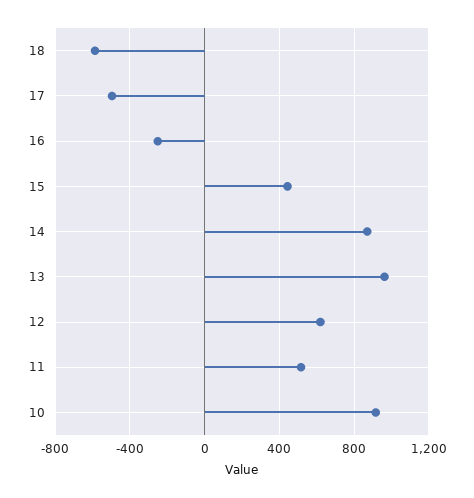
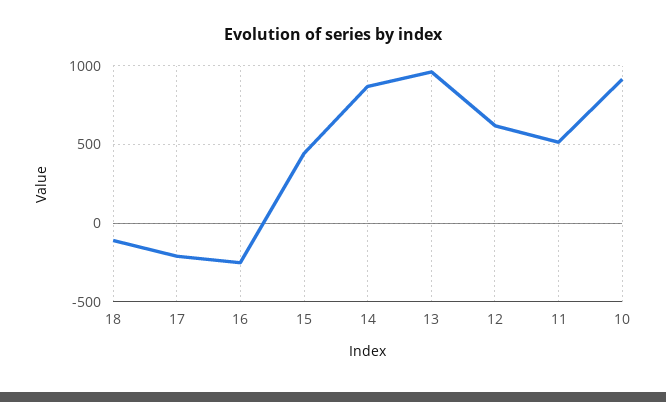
18: -600 -> -100
17: -500 -> -200

